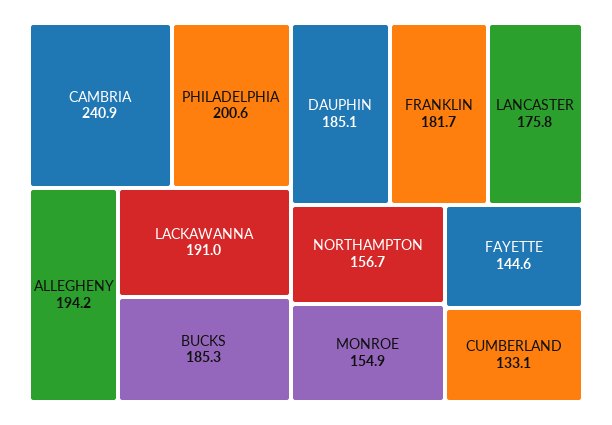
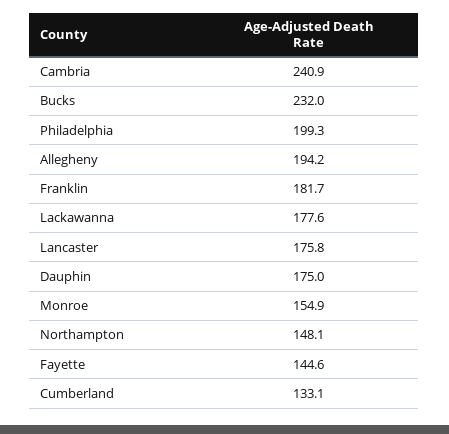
PHILADELPHIA: 200.6 -> 199.3
LACKAWANNA: 191 -> 177.6
BUCKS: 185.3 -> 232
DAUPHIN: 185.1 -> 175
NORTHAMPTON: 156.7 -> 148.1

